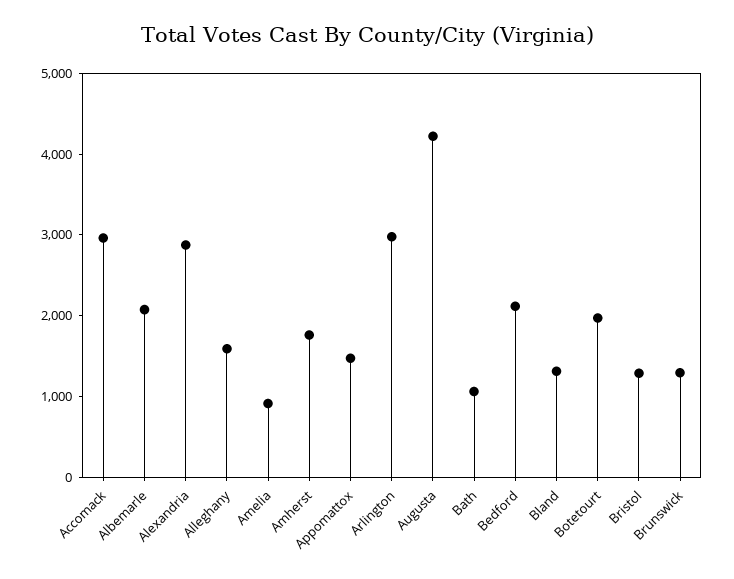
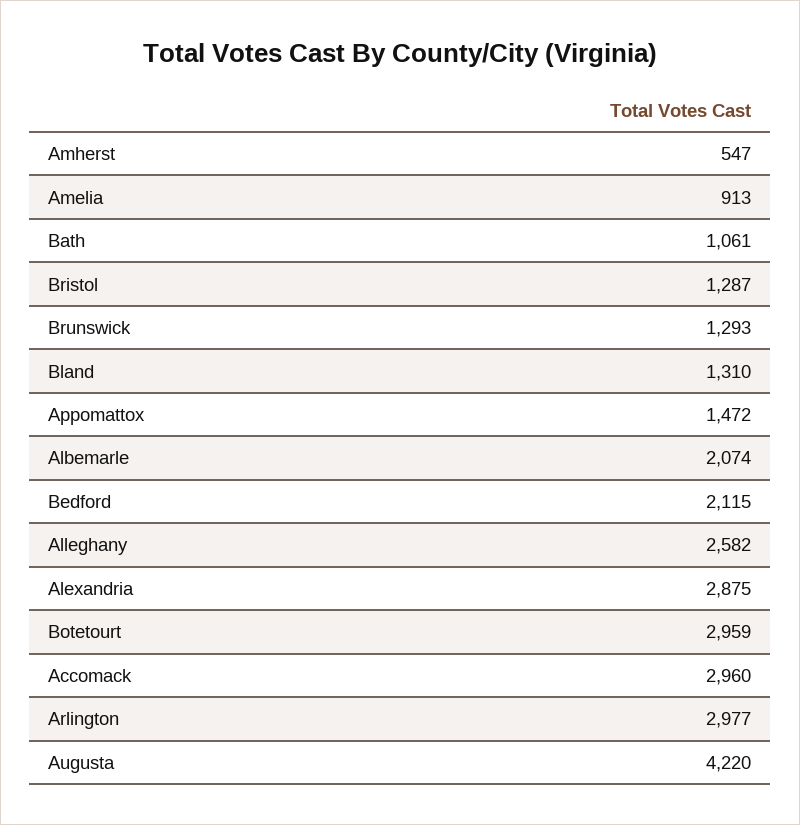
Alleghany: 1600 -> 2582
Amherst: 1800 -> 547
Botetourt: 2000 -> 2959

